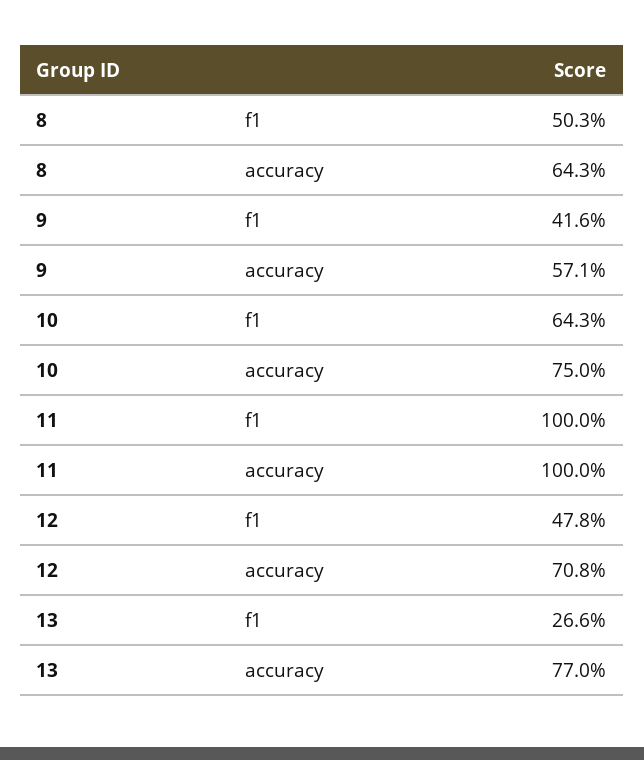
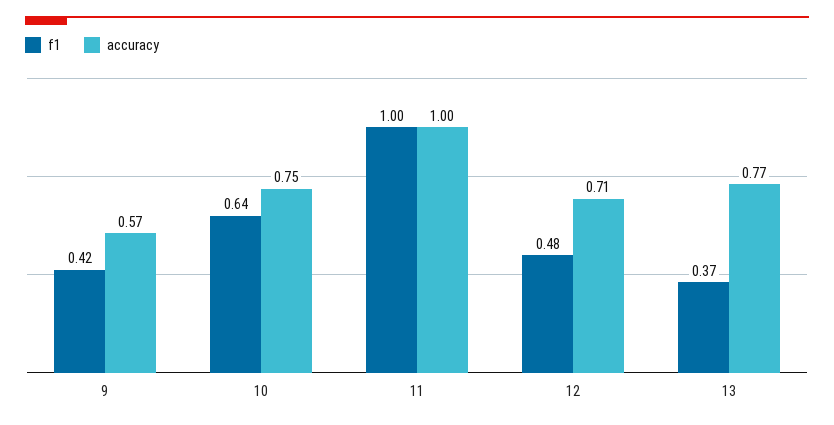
f1, 8: 0.503 -> none
accuracy, 8: 0.643 -> none
f1, 13: 0.266 -> 0.37

